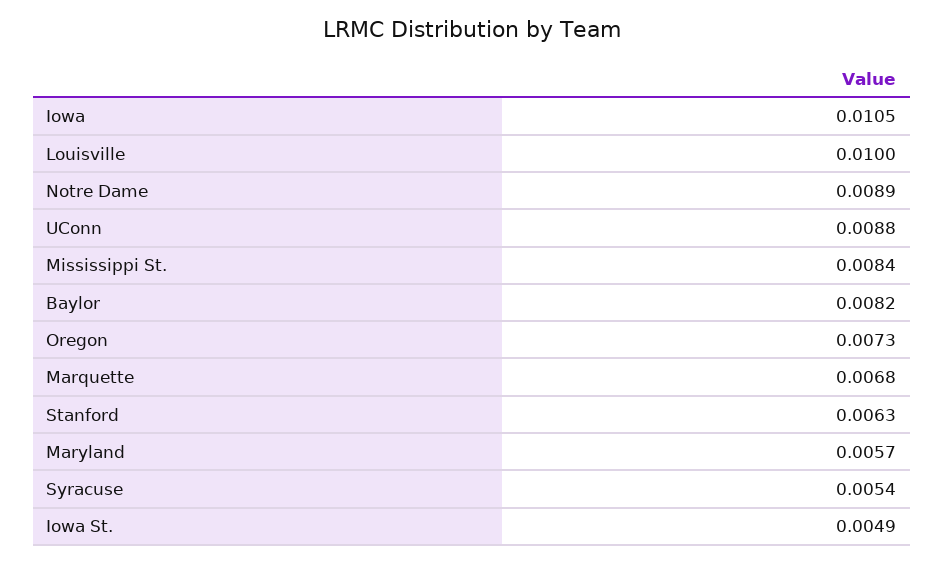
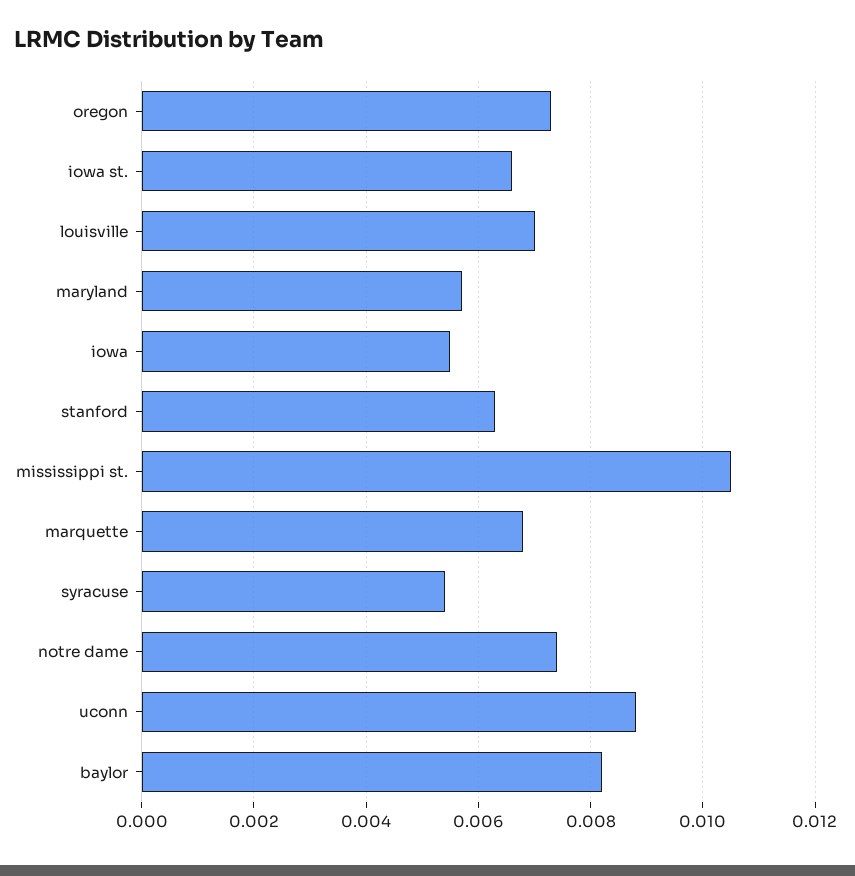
Iowa: 0.0105 -> 0.0055
Louisville: 0.01 -> 0.007
Notre Dame: 0.0089 -> 0.0075
Mississippi St.: 0.0084 -> 0.0105
Iowa St.: 0.0049 -> 0.0065

